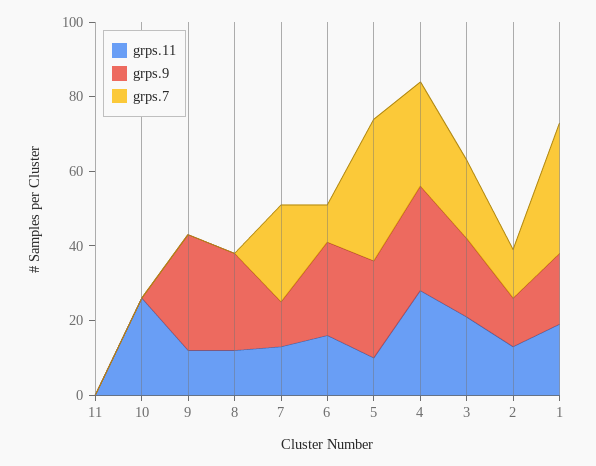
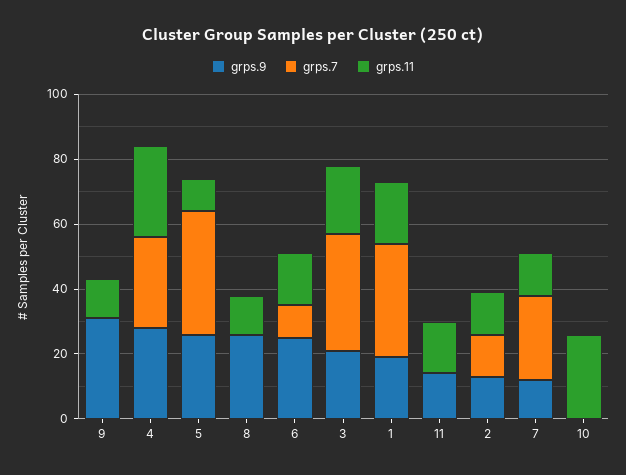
grps.11, 11: 0 -> 15
grps.9, 11: 0 -> 15
grps.7, 3: 20 -> 35

